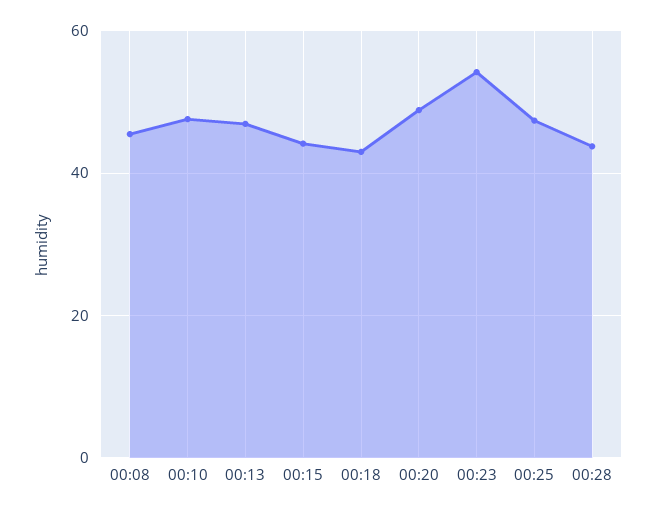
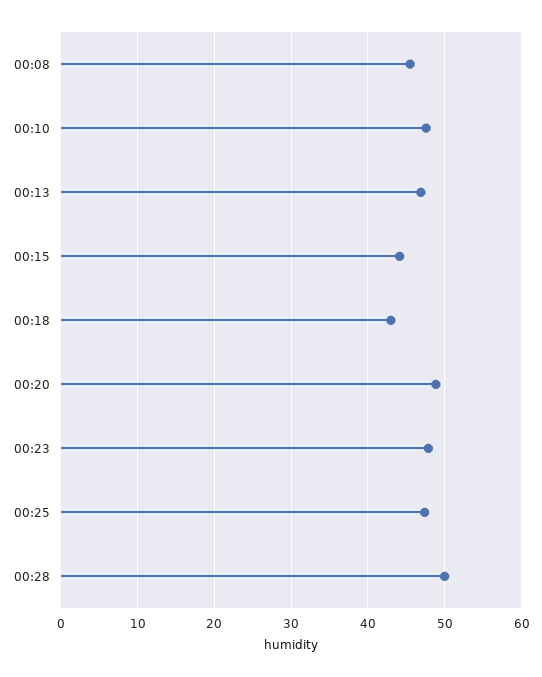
00:23: 54 -> 48
00:28: 44 -> 50

